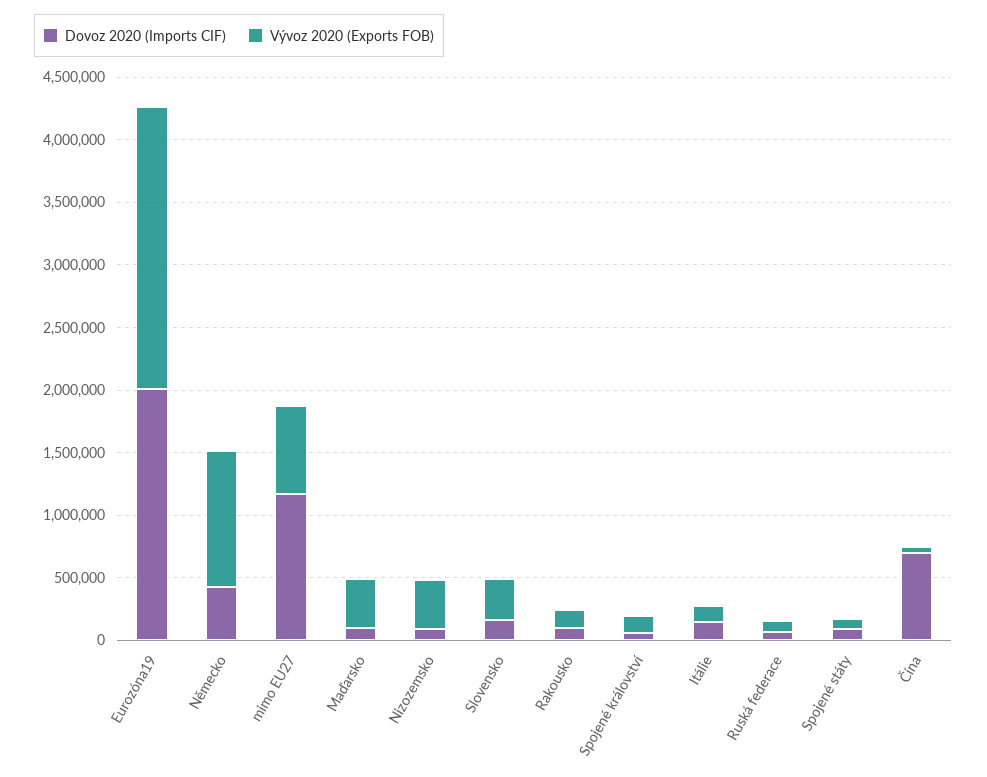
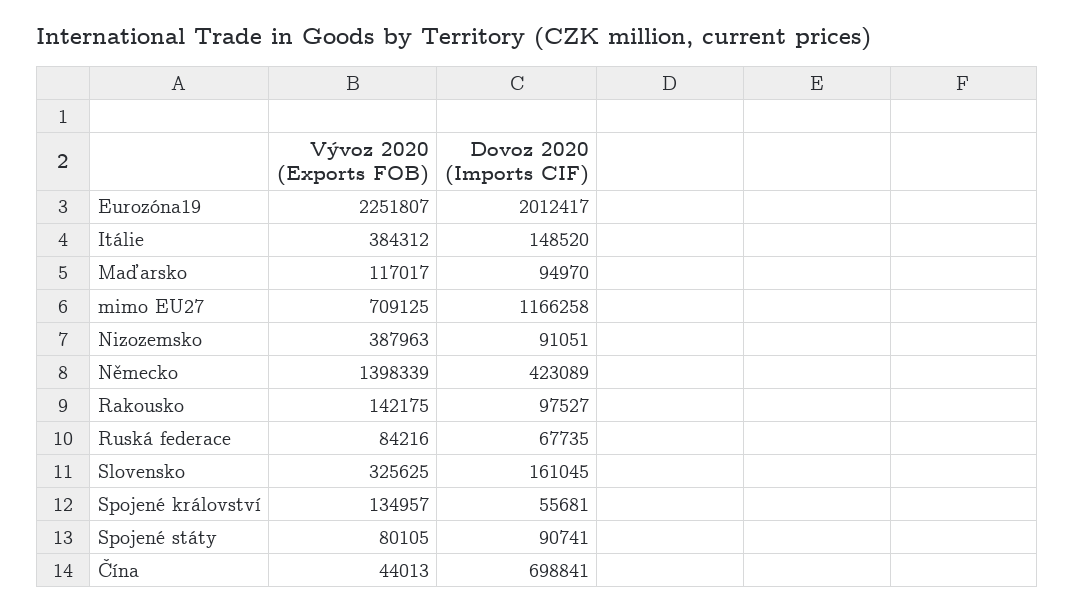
Vývoz 2020 (Exports FOB), Německo: 1100000 -> 1398339
Vývoz 2020 (Exports FOB), Maďarsko: 400000 -> 117017
Vývoz 2020 (Exports FOB), Itálie: 100000 -> 384312

